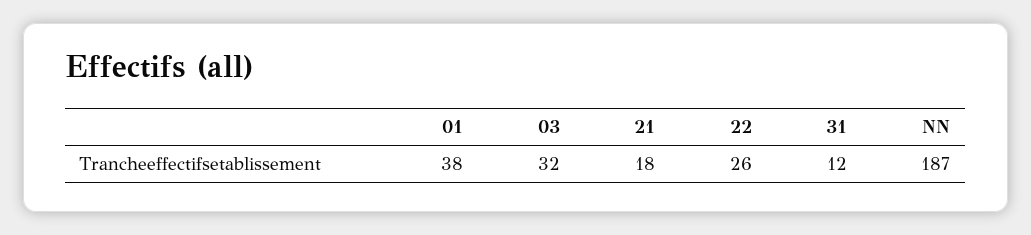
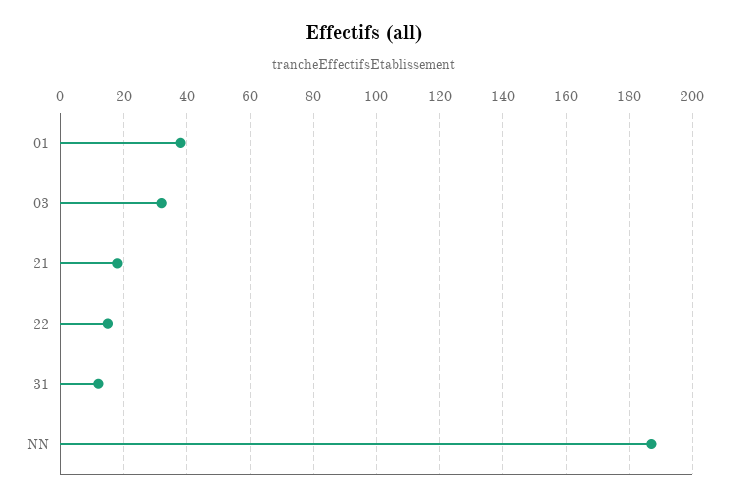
22: 26 -> 15

